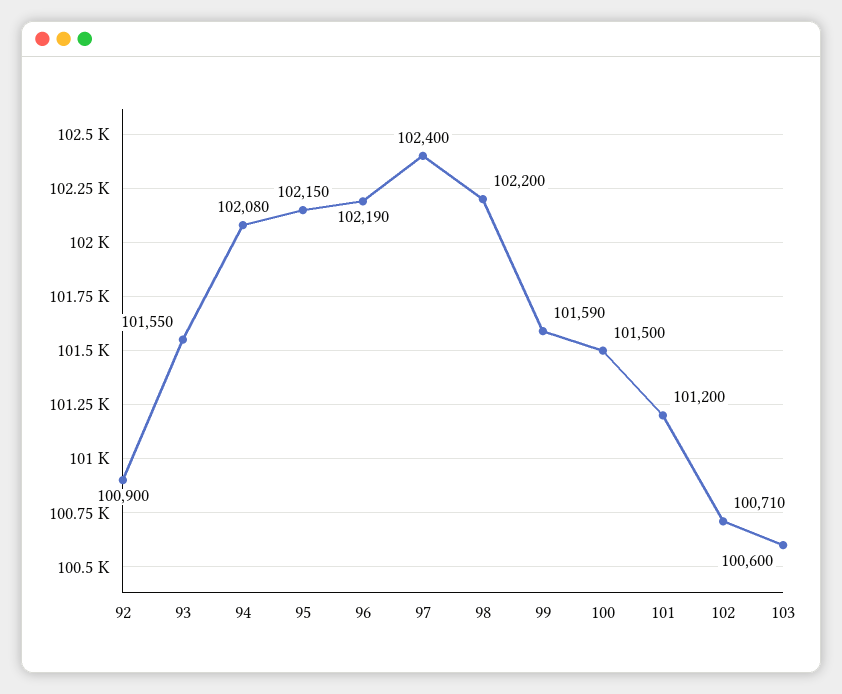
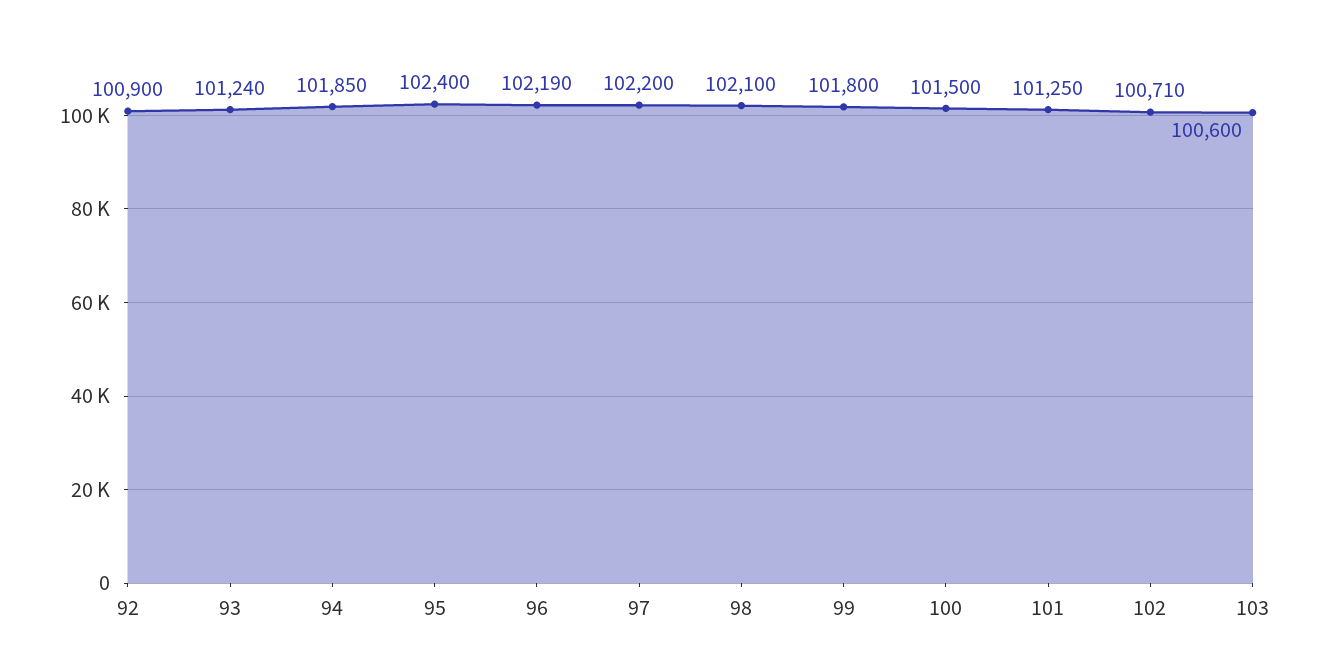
93: 101550 -> 101240
94: 102080 -> 101850
95: 102150 -> 102400
97: 102400 -> 102200
98: 102200 -> 102100
99: 101590 -> 101800
101: 101200 -> 101250

